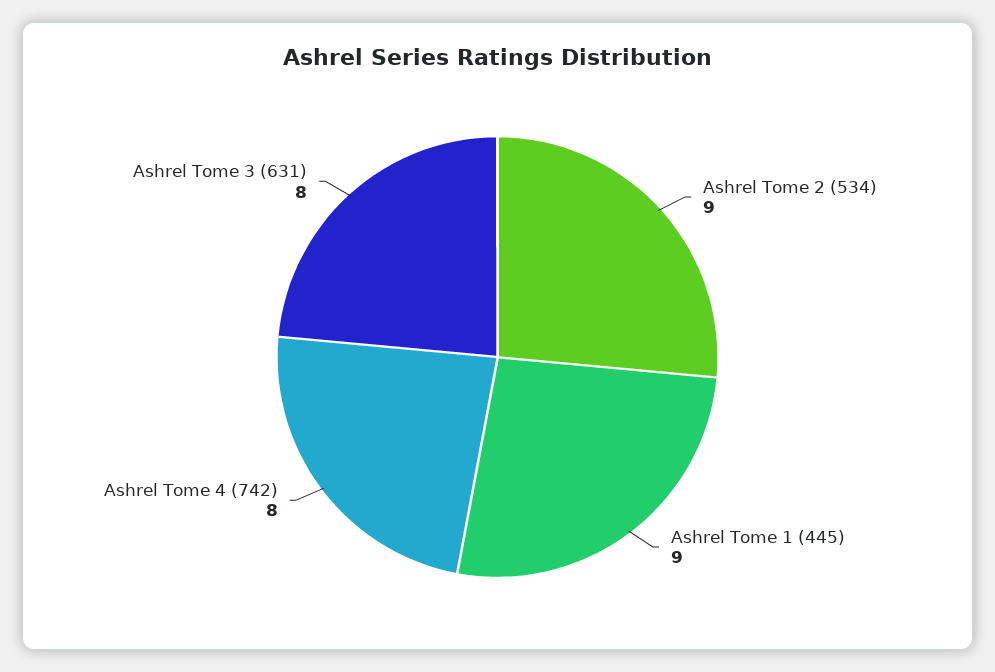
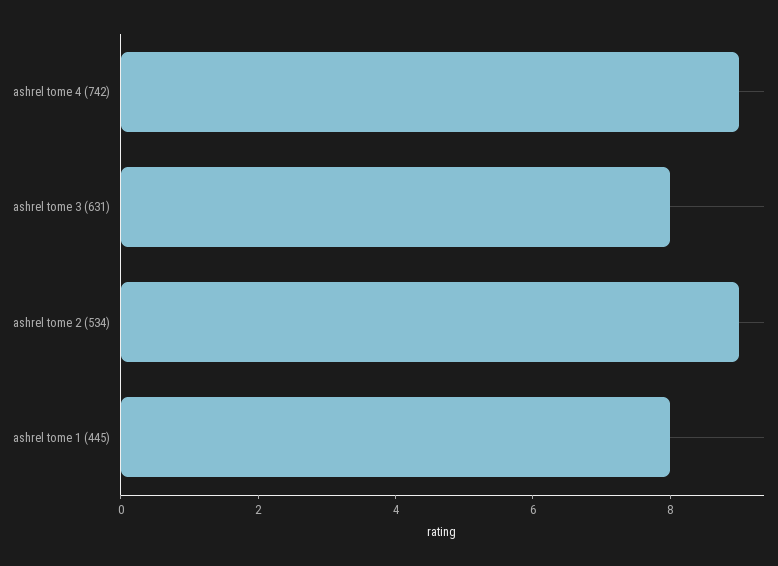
Ashrel Tome 1 (445): 9 -> 8
Ashrel Tome 4 (742): 8 -> 9

